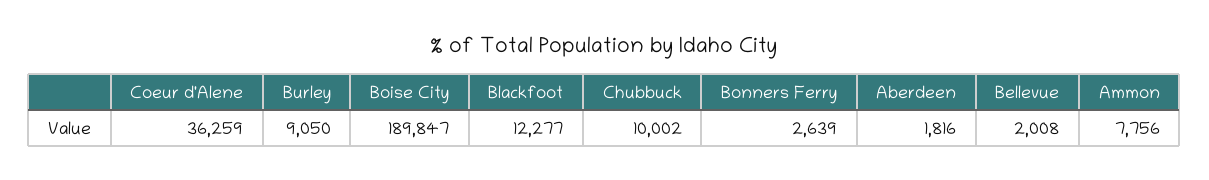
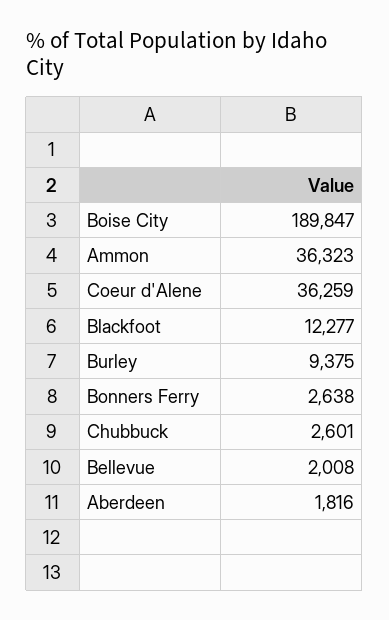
Burley: 9050 -> 9375
Chubbuck: 10002 -> 2601
Bonners Ferry: 2639 -> 2638
Ammon: 7756 -> 36323

